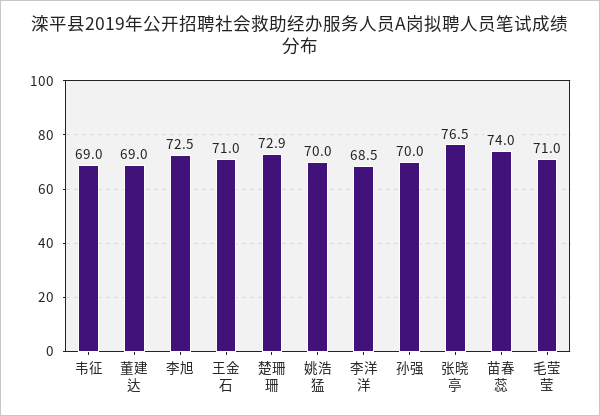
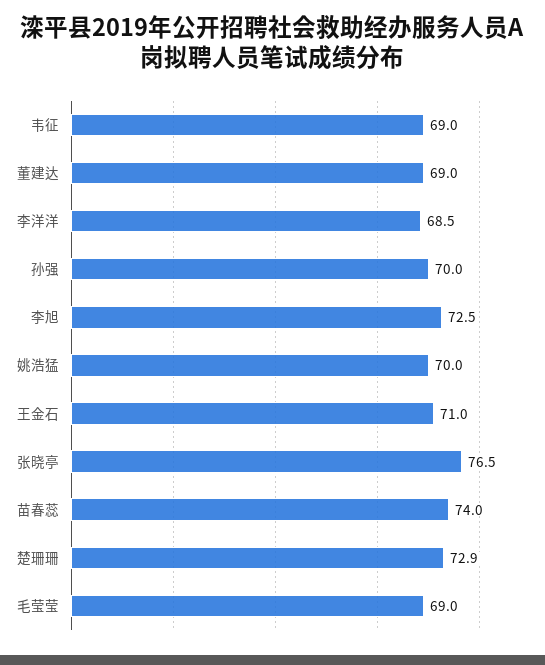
毛莹莹: 71 -> 69

